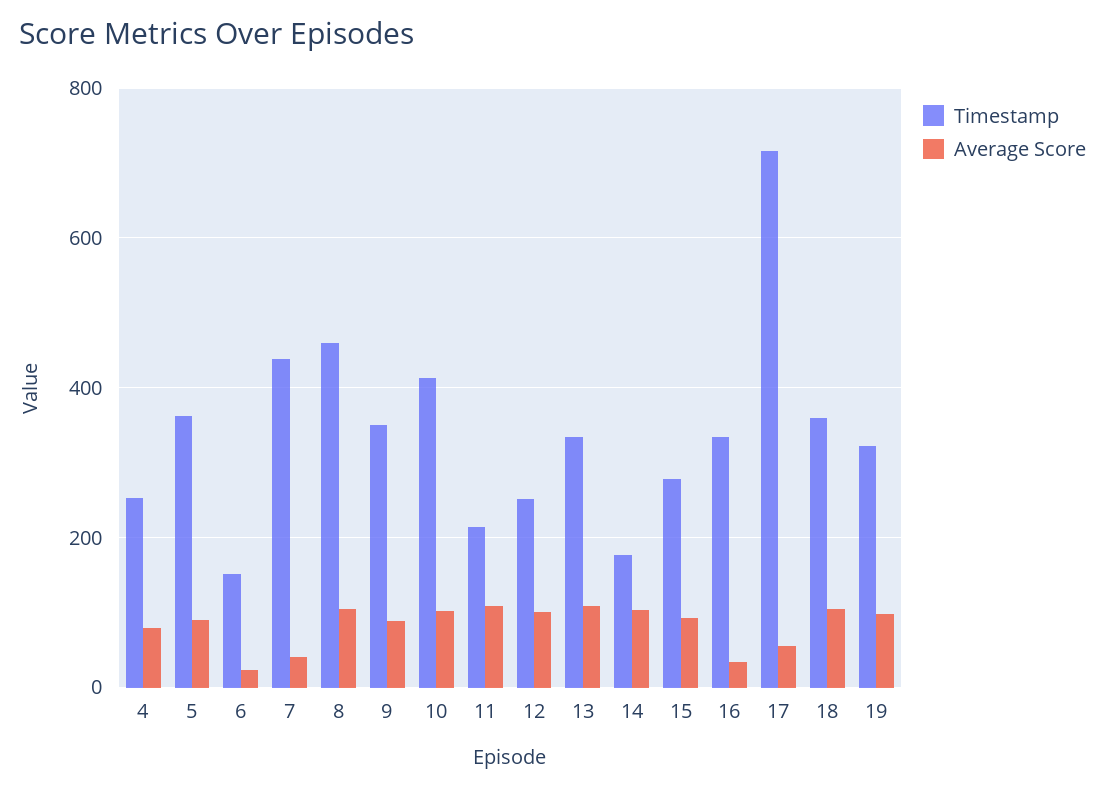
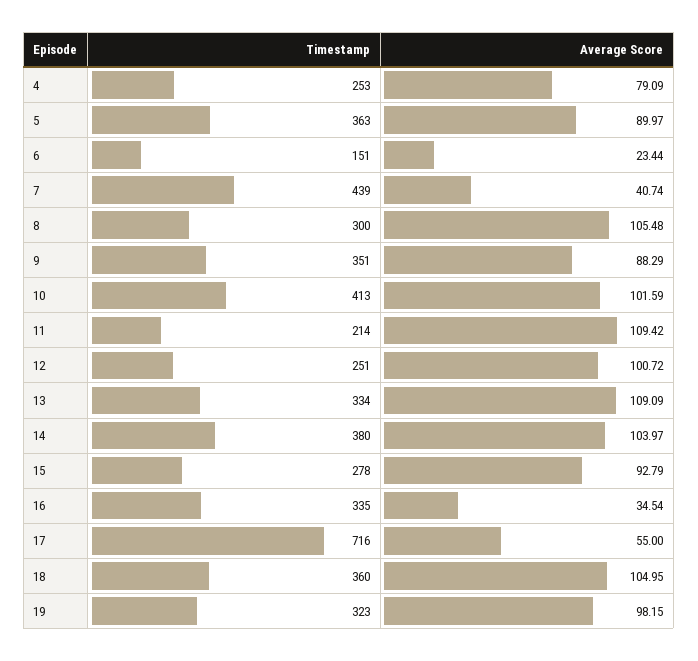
Timestamp, 8: 460 -> 300
Timestamp, 14: 180 -> 380

